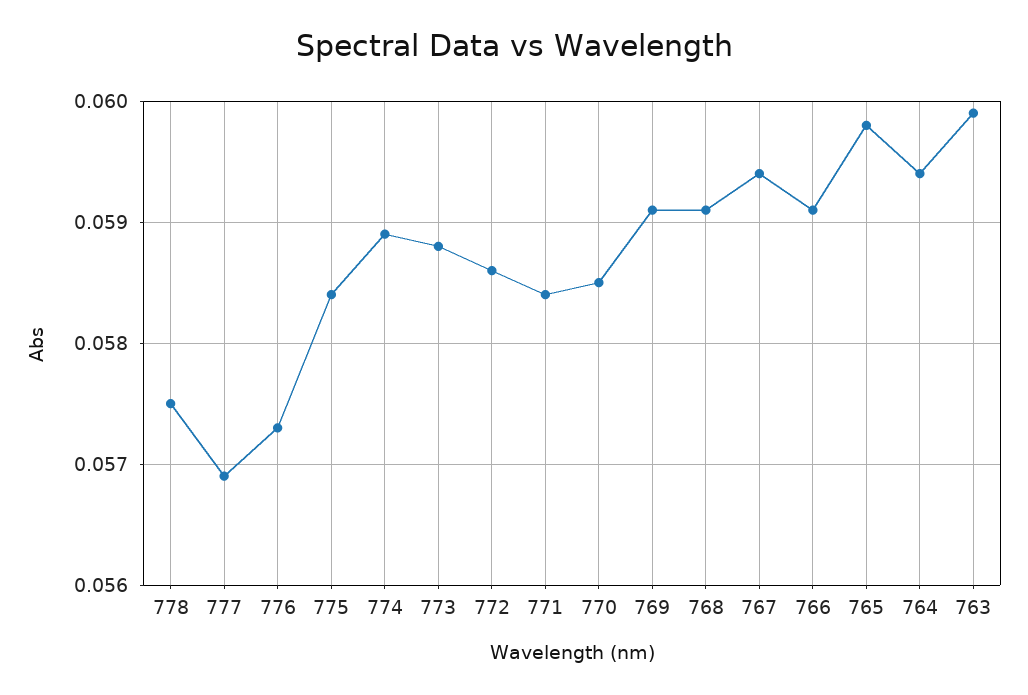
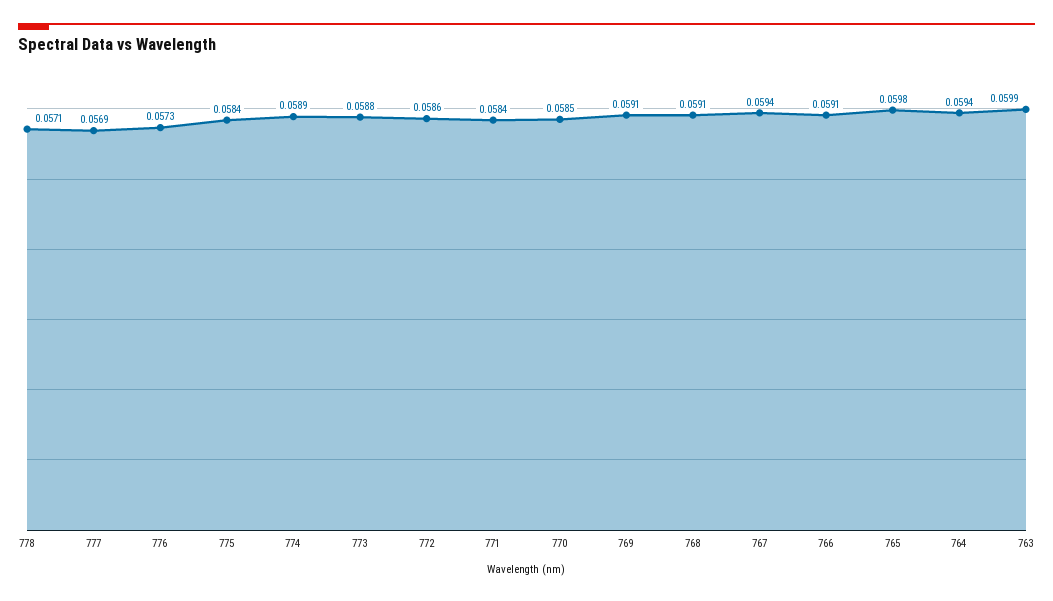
778: 0.0575 -> 0.0571

